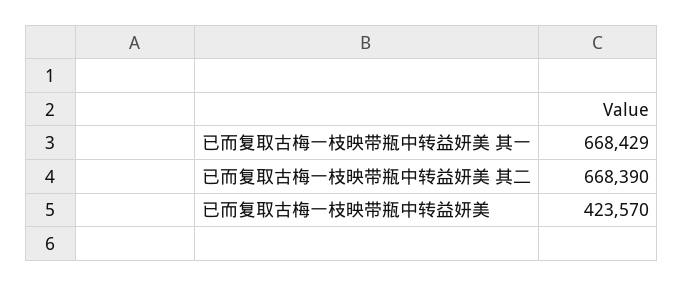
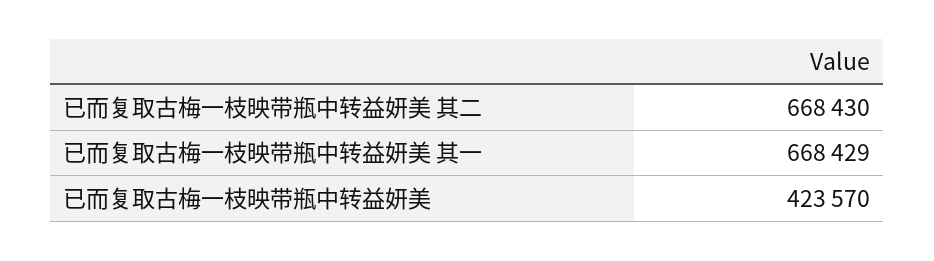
已而复取古梅一枝映带瓶中转益妍美 其二: 668390 -> 668430

